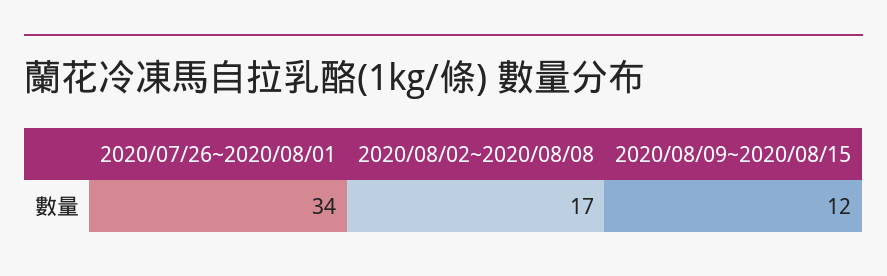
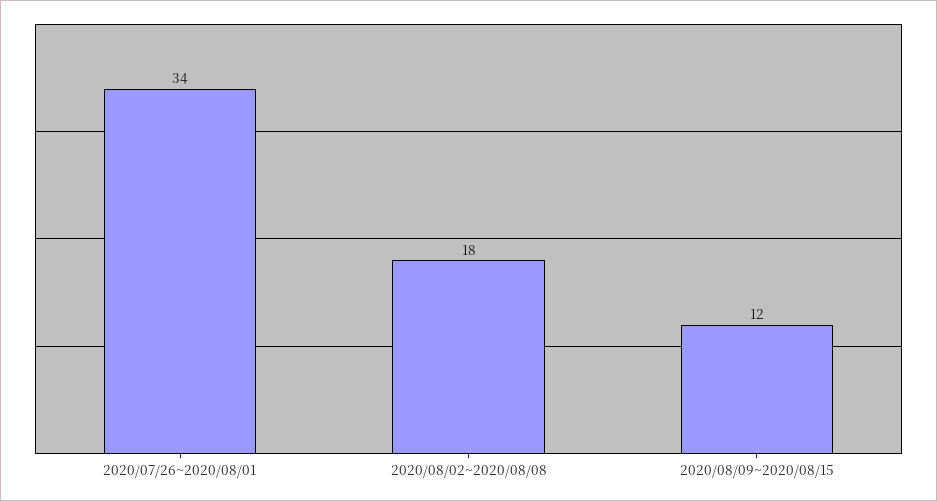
2020/08/02~2020/08/08: 17 -> 18

